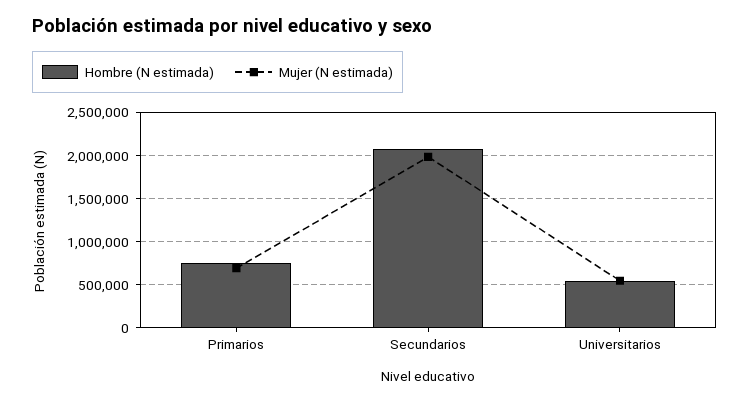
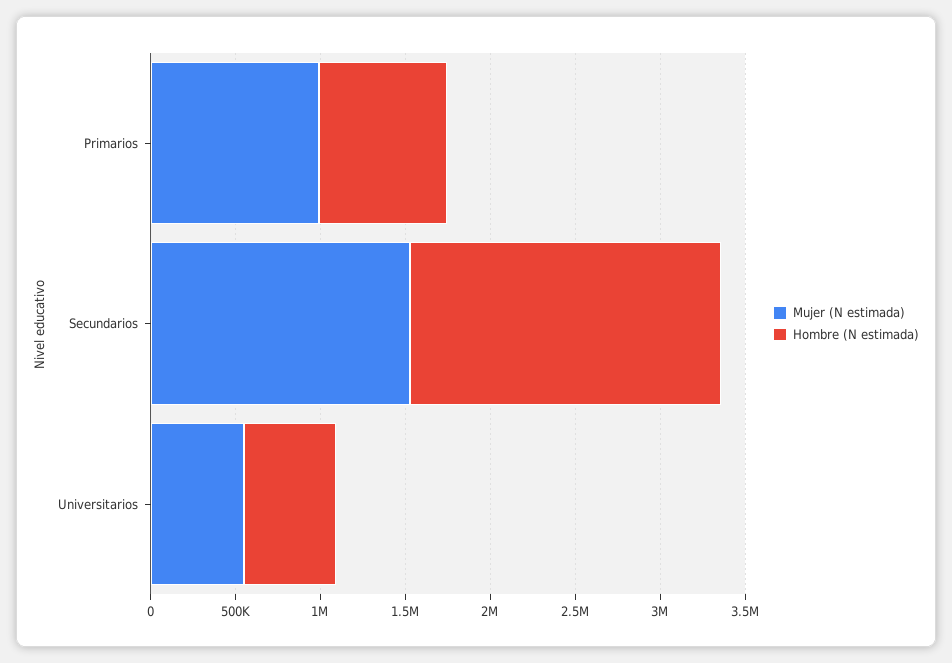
Mujer (N estimada), Primarios: 700000 -> 1000000
Hombre (N estimada), Secundarios: 2100000 -> 1800000
Mujer (N estimada), Secundarios: 2000000 -> 1500000

